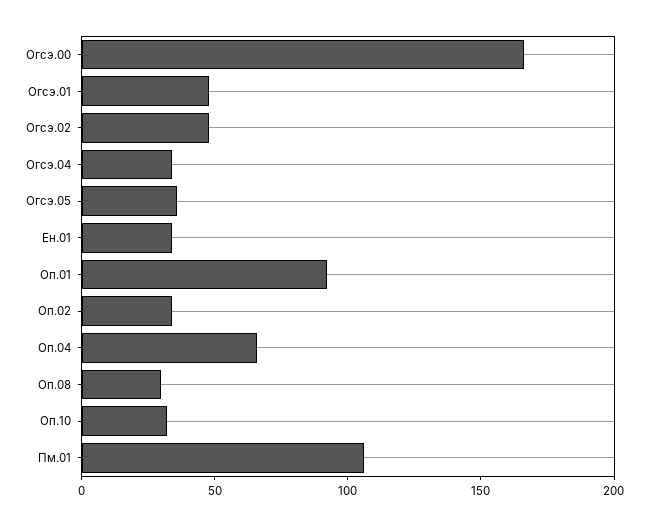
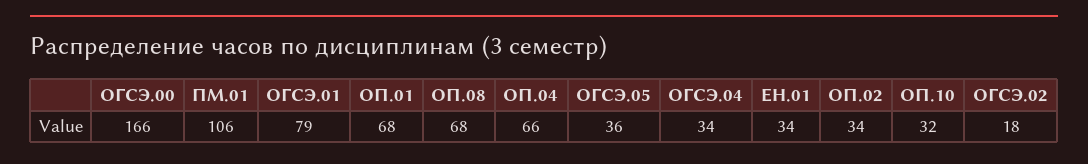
Огсэ.01: 50 -> 79
Огсэ.02: 50 -> 18
Оп.01: 90 -> 68
Оп.08: 30 -> 68

